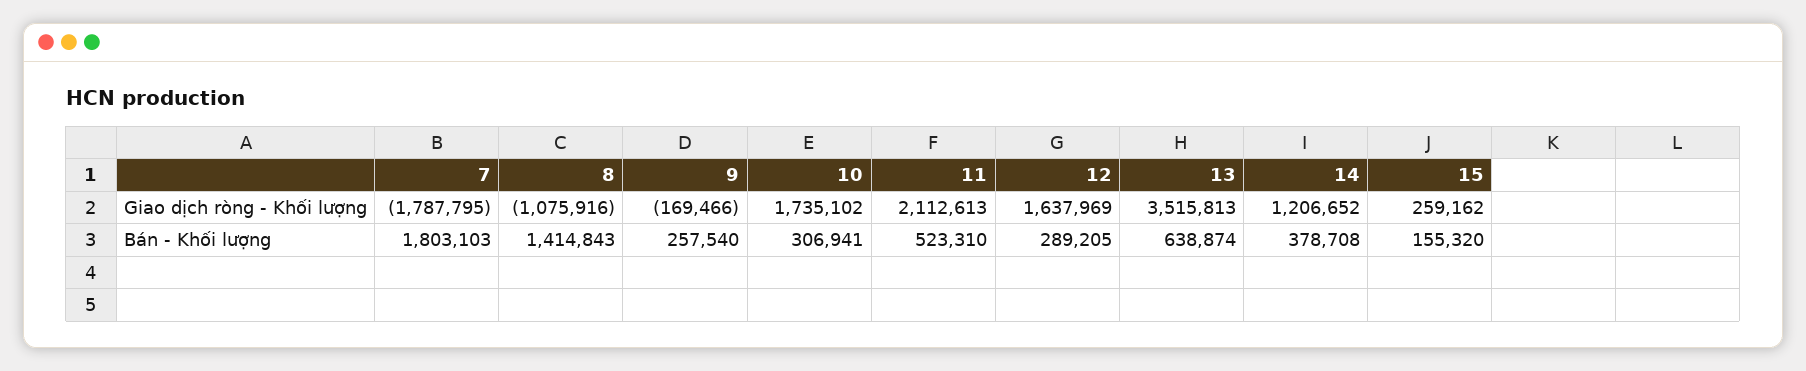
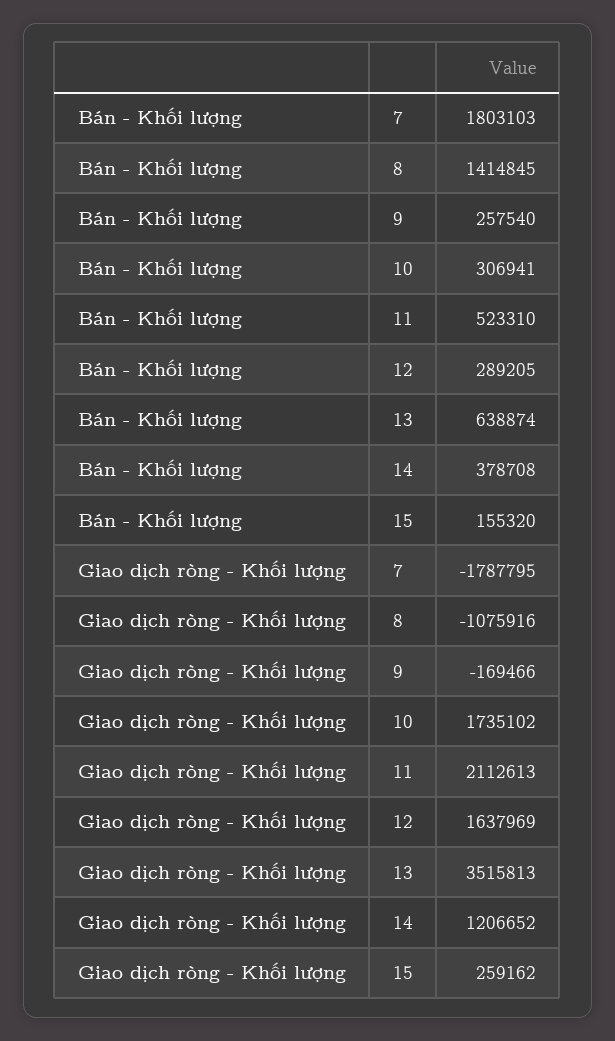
8, Bán - Khối lượng: 1414843 -> 1414845

